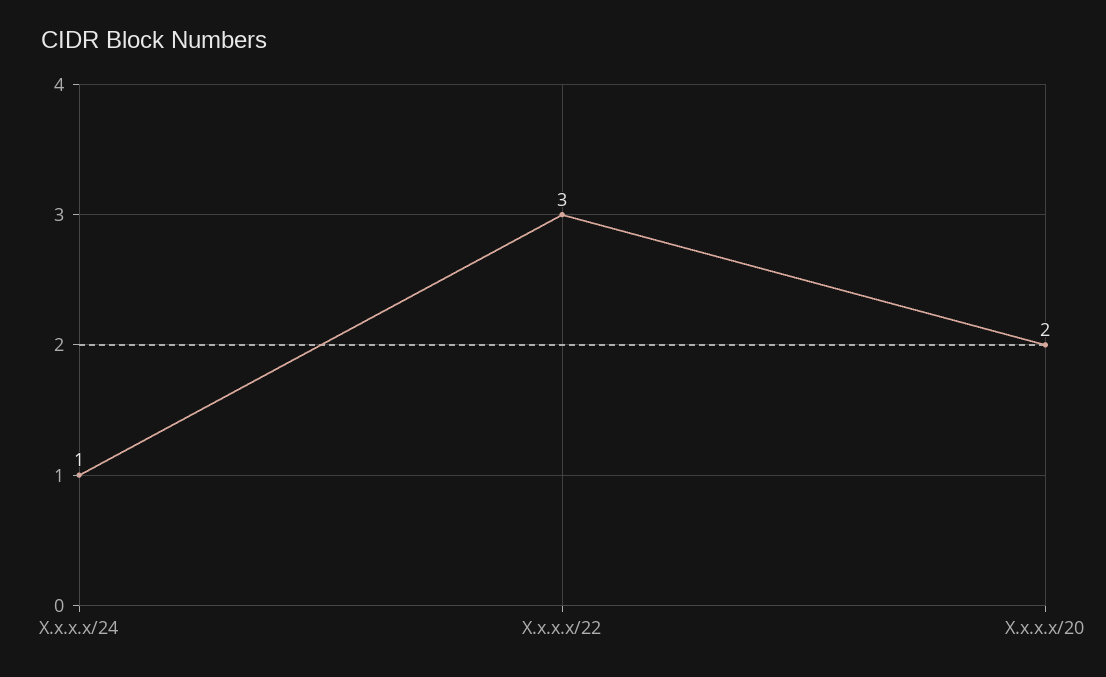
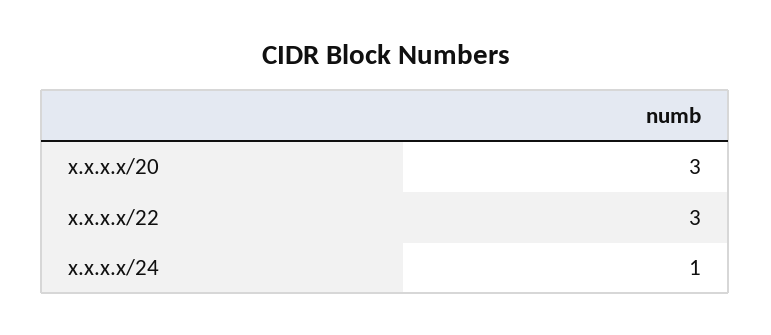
X.x.x.x/20: 2 -> 3

